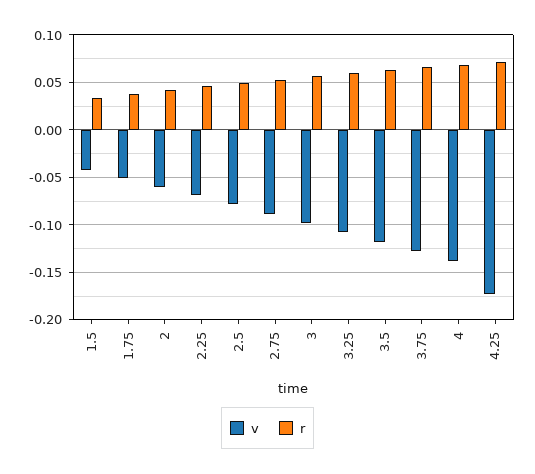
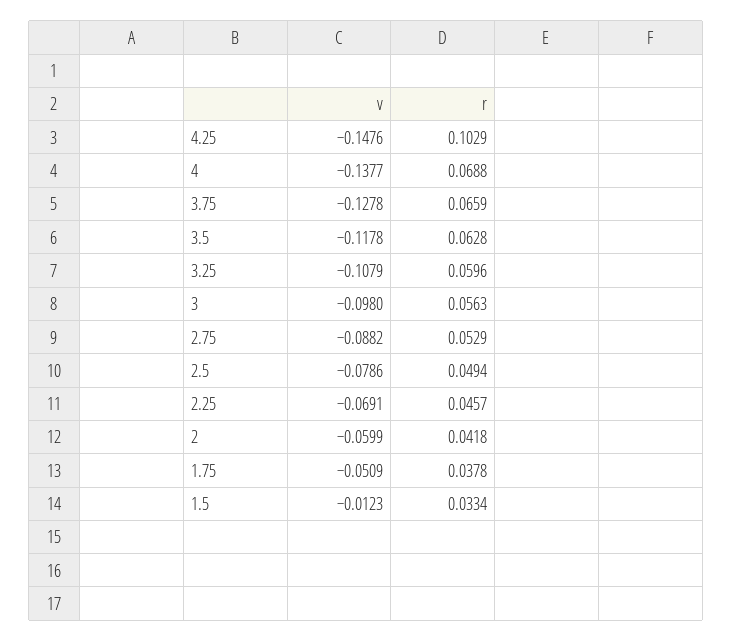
v, 1.5: -0.04 -> -0.0123
v, 4.25: -0.17 -> -0.1476
r, 4.25: 0.07 -> 0.1029

